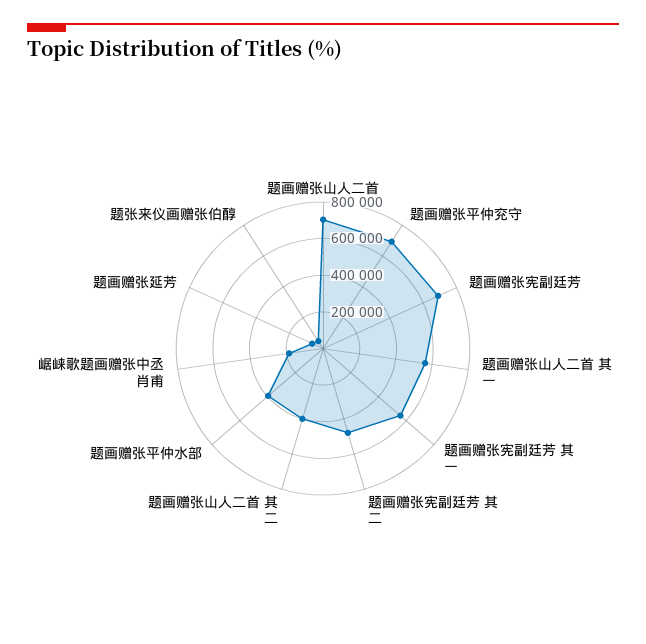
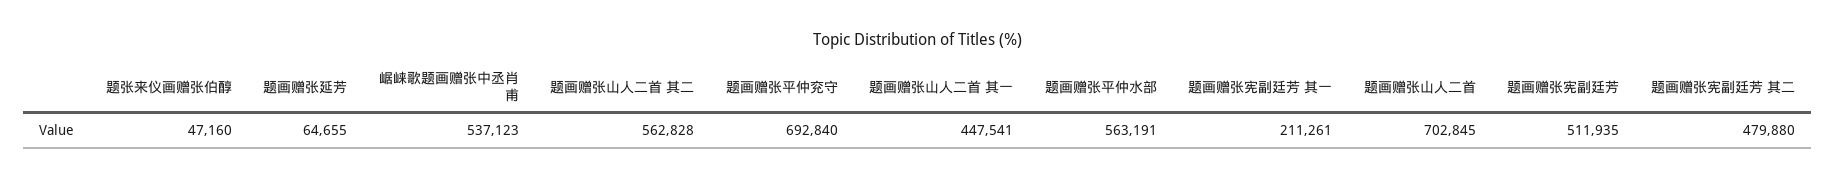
题画赠张宪副廷芳: 700000 -> 511935
题画赠张山人二首 其一: 550000 -> 447541
题画赠张宪副廷芳 其一: 550000 -> 211261
题画赠张山人二首 其二: 400000 -> 562828
题画赠张平仲水部: 400000 -> 563191
崌崃歌题画赠张中丞肖甫: 200000 -> 537123

